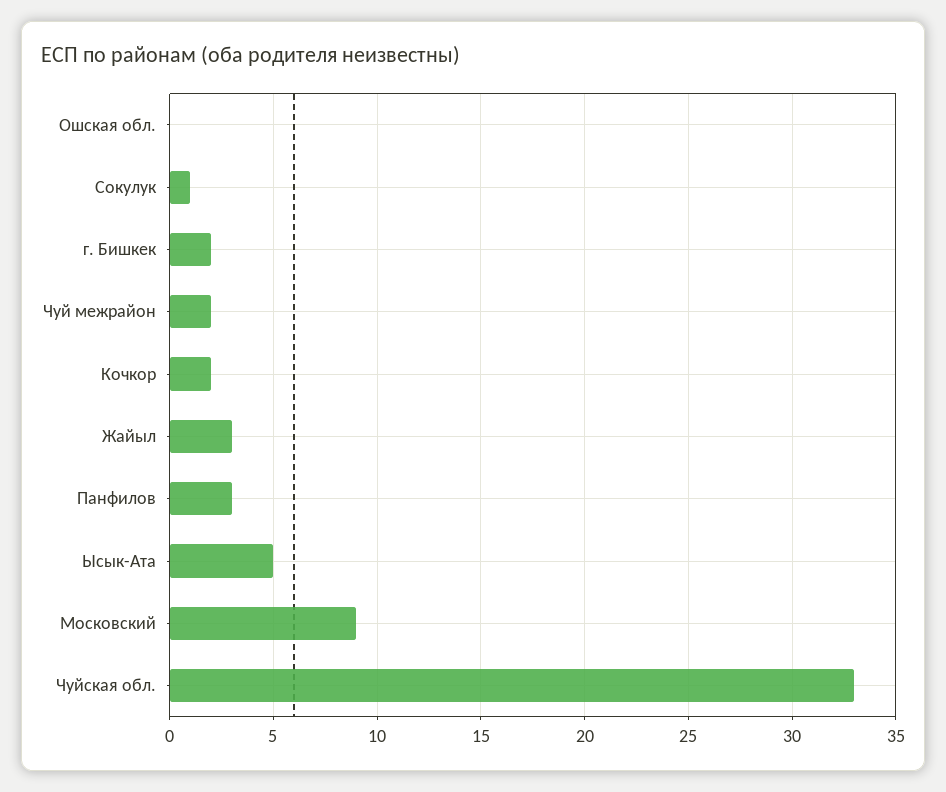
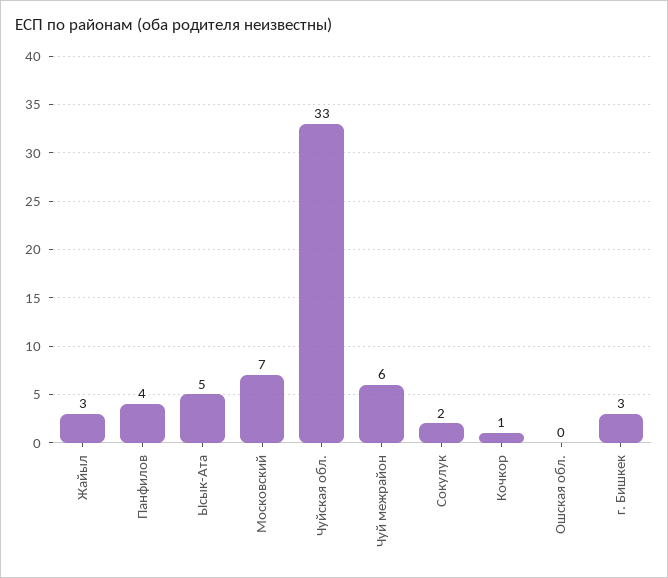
Сокулук: 1 -> 2
г. Бишкек: 2 -> 3
Чуй межрайон: 2 -> 6
Кочкор: 2 -> 1
Панфилов: 3 -> 4
Московский: 9 -> 7

